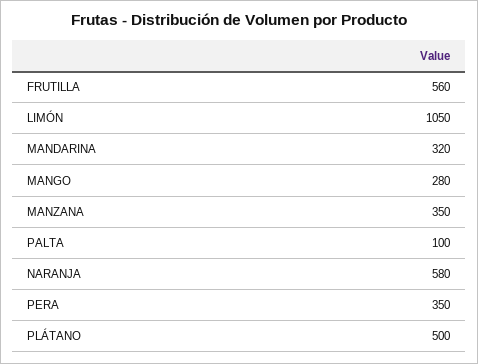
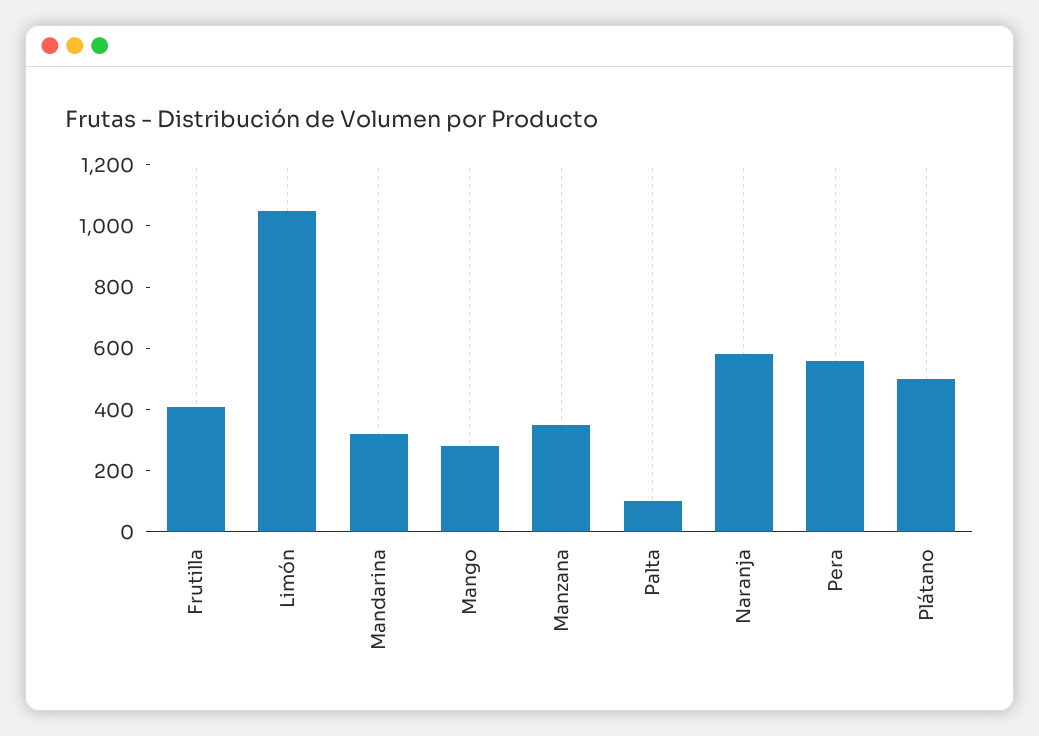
FRUTILLA: 560 -> 400
PERA: 350 -> 550

